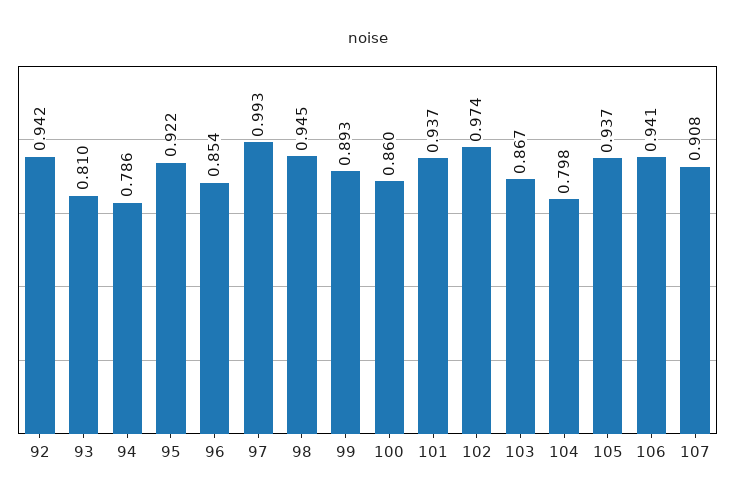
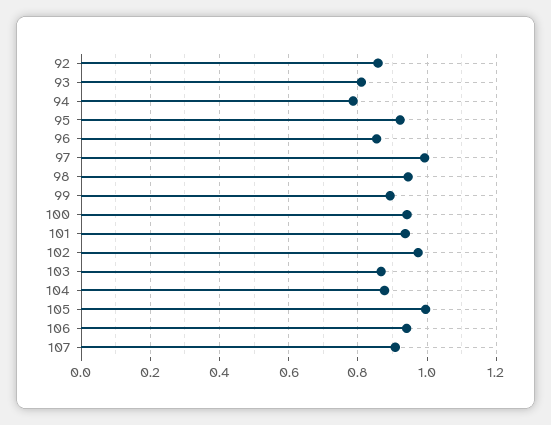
92: 0.942 -> 0.86
100: 0.86 -> 0.94
104: 0.798 -> 0.88
105: 0.937 -> 1

